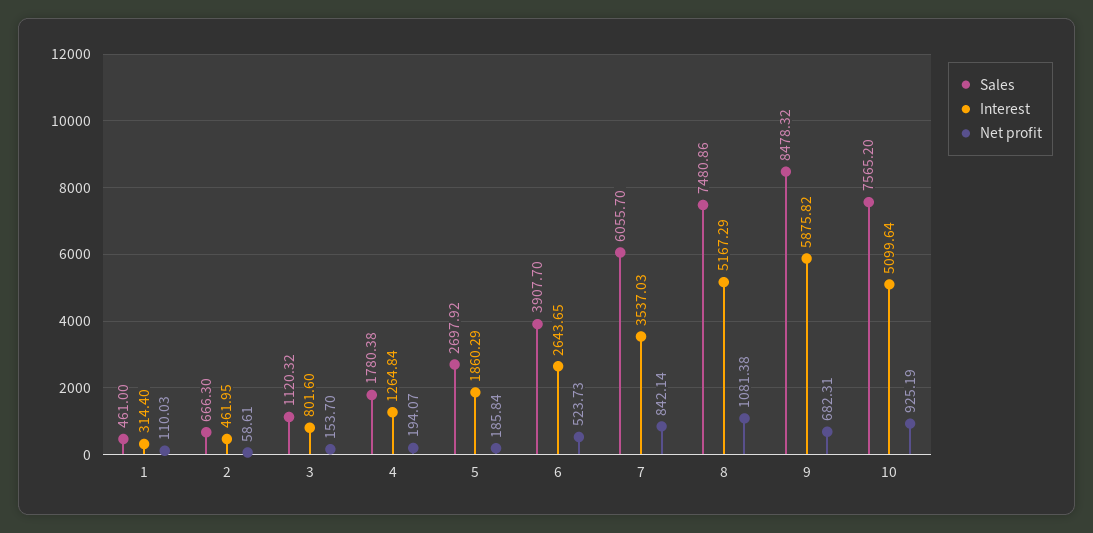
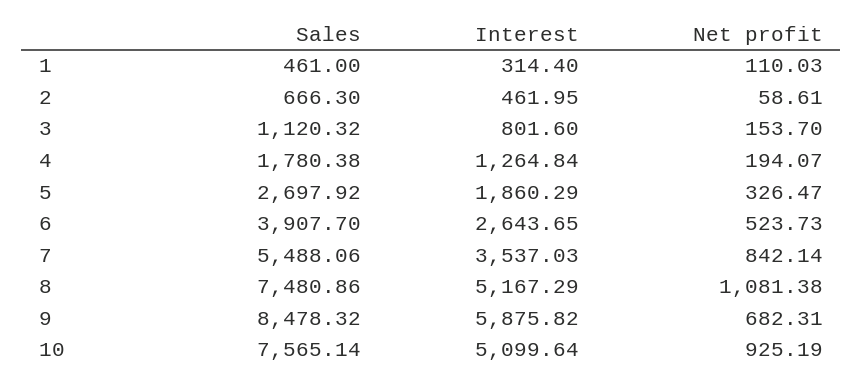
Net profit, 5: 185.84 -> 326.47
Sales, 7: 6055.7 -> 5488.06
Sales, 10: 7565.2 -> 7565.14

